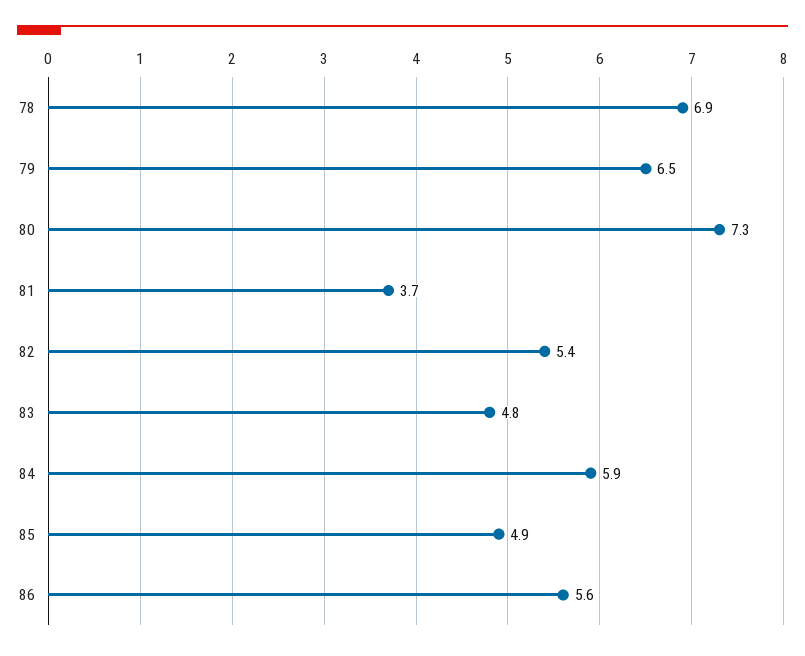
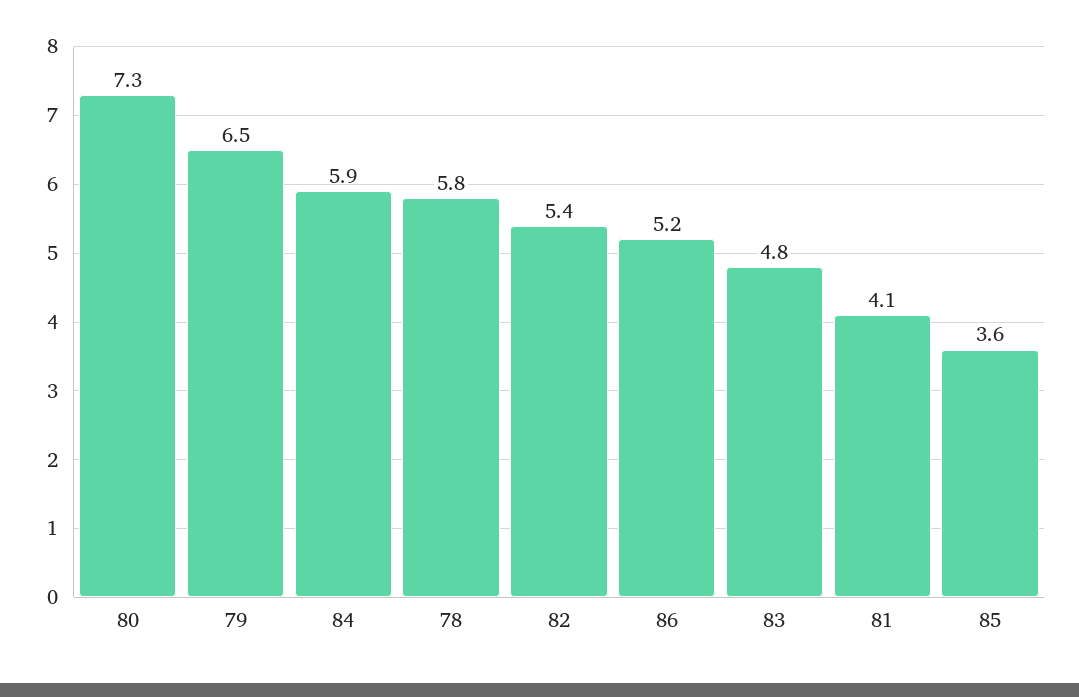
78: 6.9 -> 5.8
81: 3.7 -> 4.1
85: 4.9 -> 3.6
86: 5.6 -> 5.2

